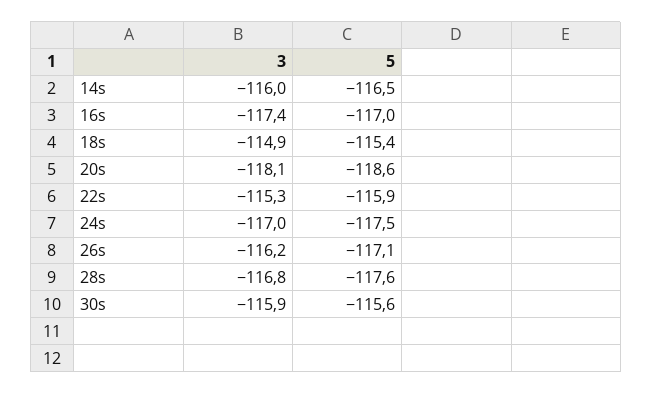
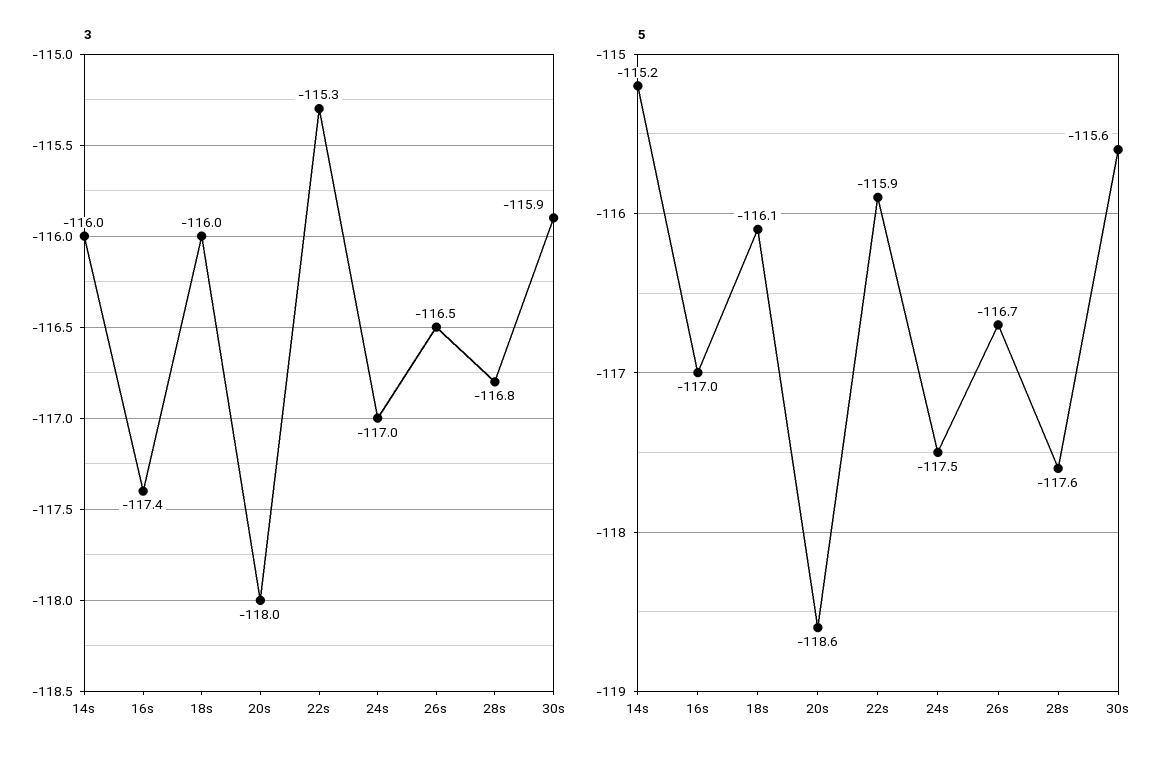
5, 14s: -116.5 -> -115.2
3, 18s: -114.9 -> -116
5, 18s: -115.4 -> -116.1
3, 20s: -118.1 -> -118
3, 26s: -116.2 -> -116.5
5, 26s: -117.1 -> -116.7

